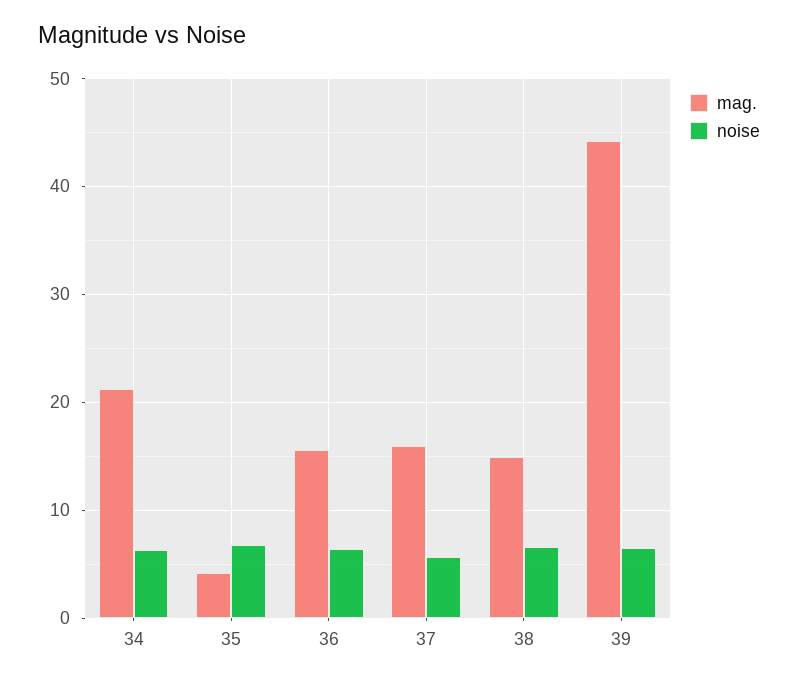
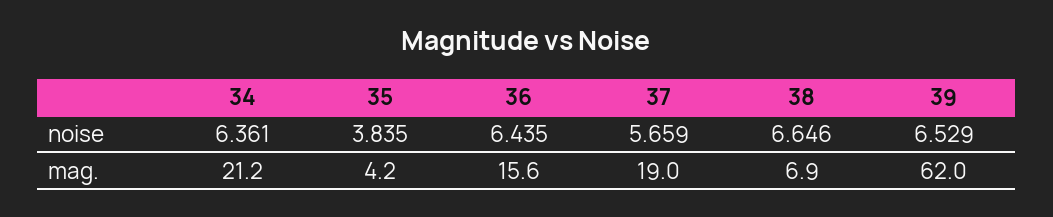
noise, 35: 7 -> 3.835
mag., 37: 16 -> 19
mag., 38: 15 -> 6.9
mag., 39: 44 -> 62

